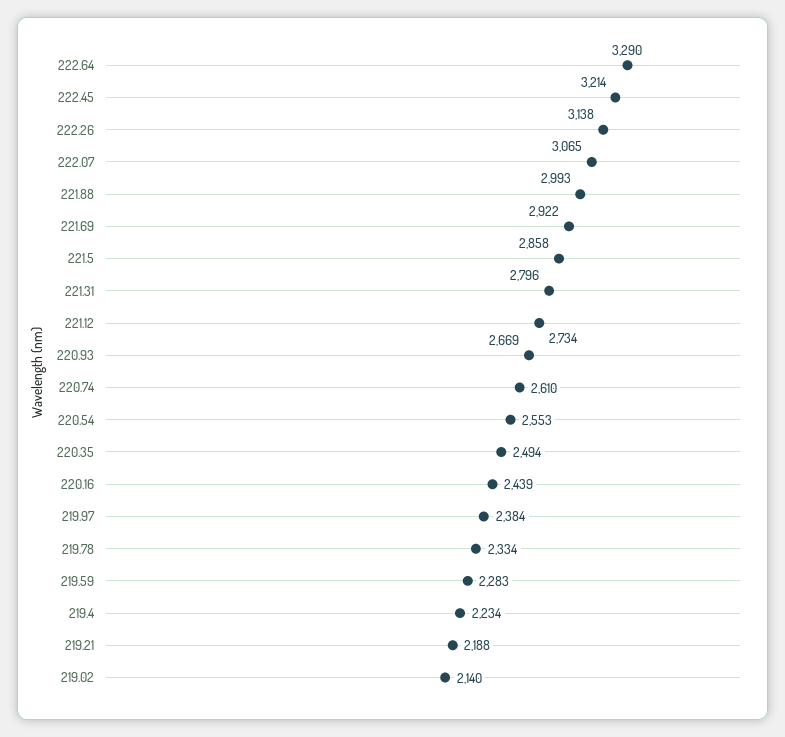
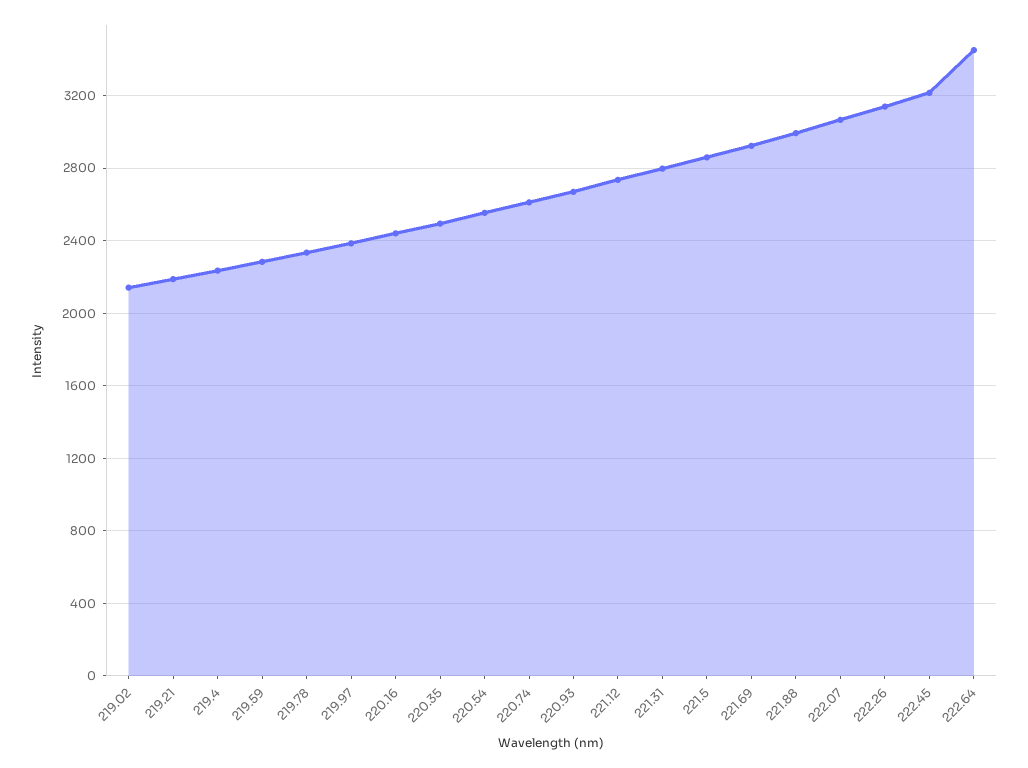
222.64: 3290 -> 3450

